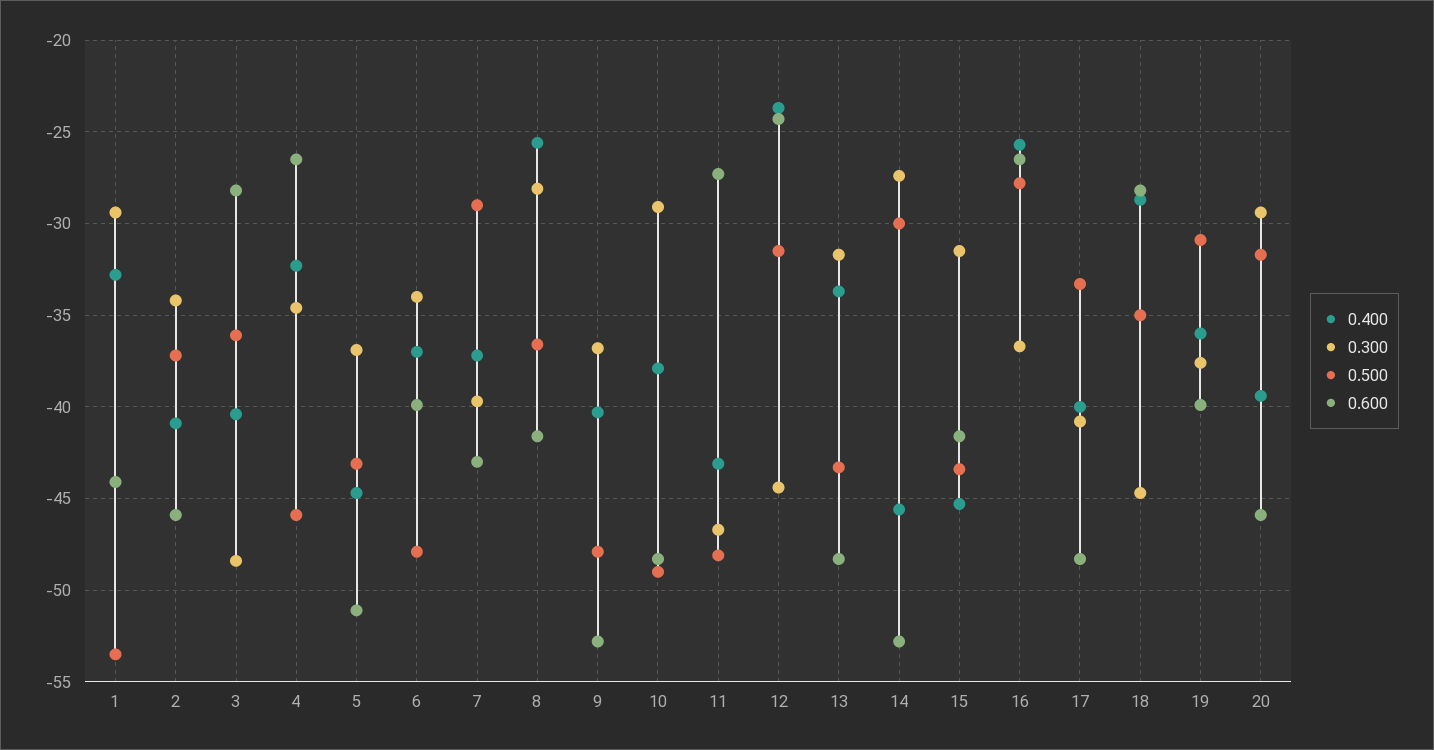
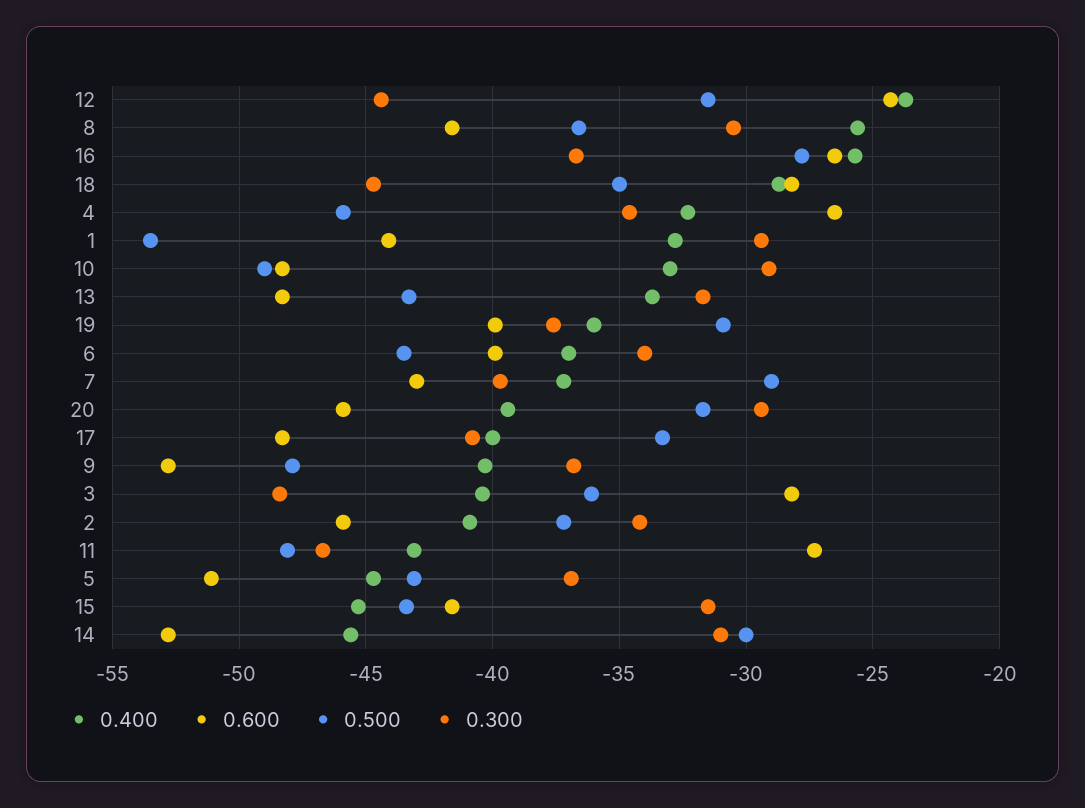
0.500, 6: -48 -> -43.5
0.300, 8: -28 -> -30.5
0.400, 10: -38 -> -33
0.300, 14: -27.5 -> -31

